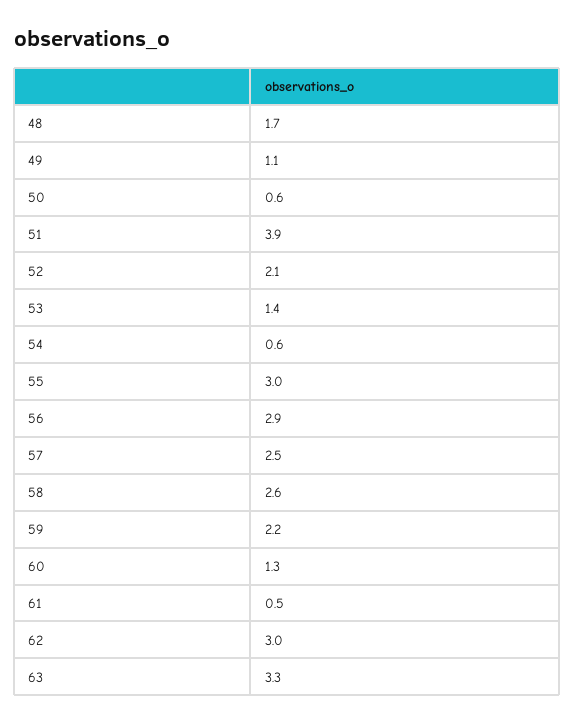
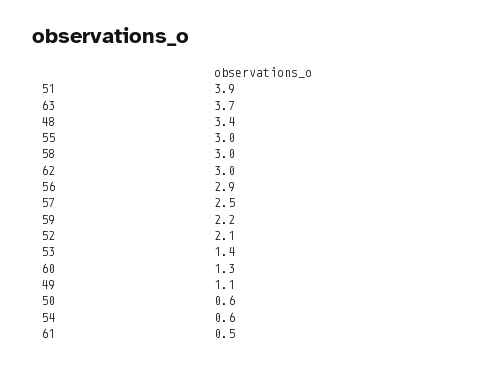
48: 1.7 -> 3.4
58: 2.6 -> 3
63: 3.3 -> 3.7

